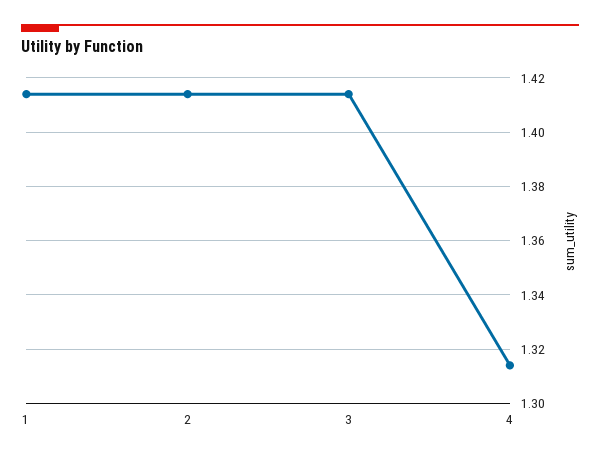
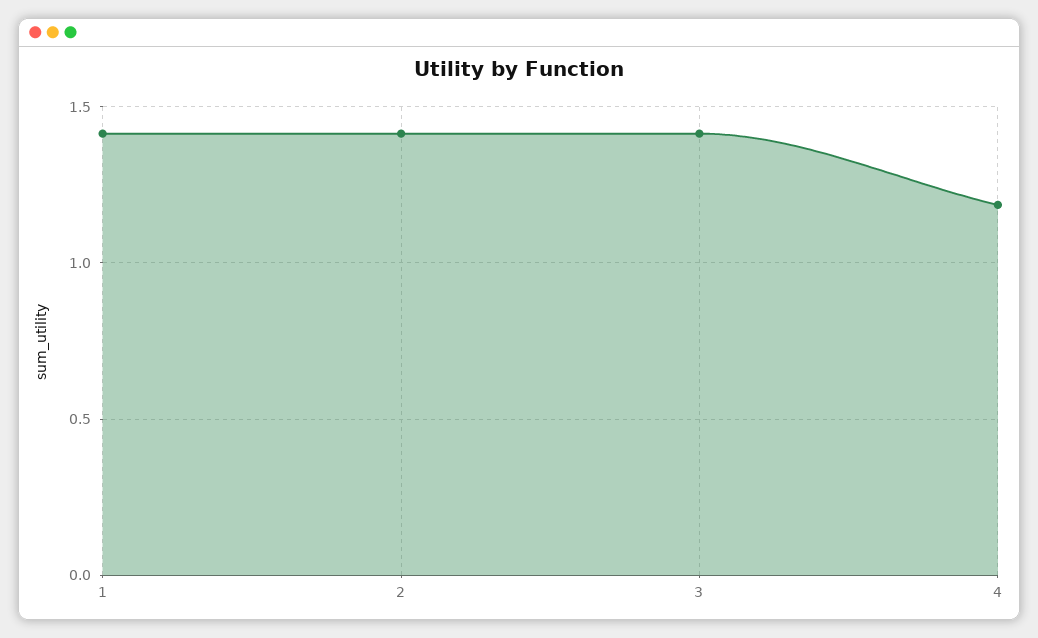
4: 1.315 -> 1.2

